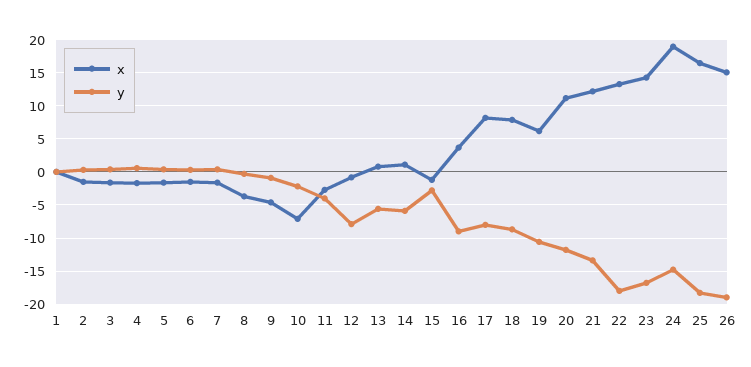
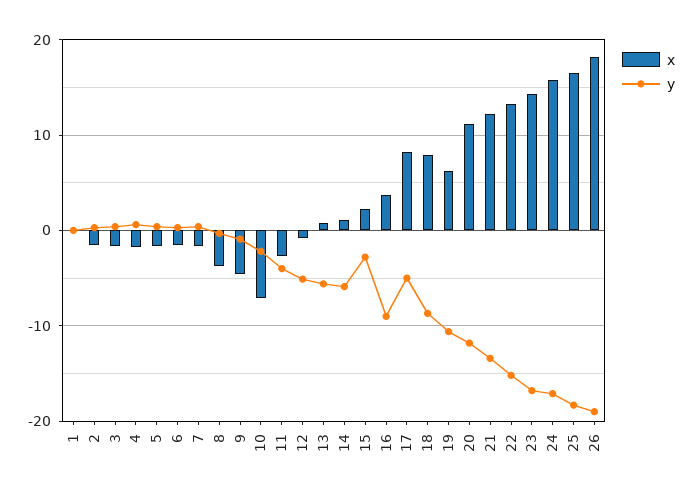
y, 12: -8 -> -5
x, 15: -1 -> 2
y, 17: -8 -> -5
y, 22: -18 -> -15
x, 24: 19 -> 16
y, 24: -15 -> -17
x, 26: 15 -> 18

